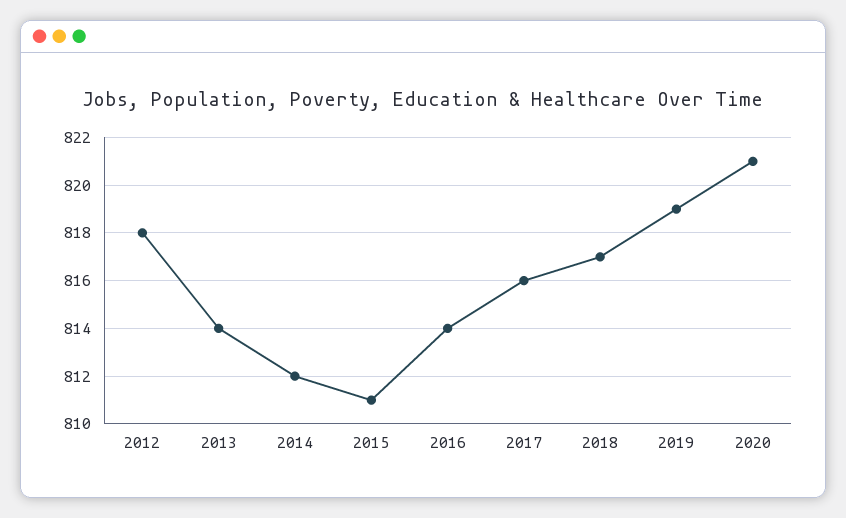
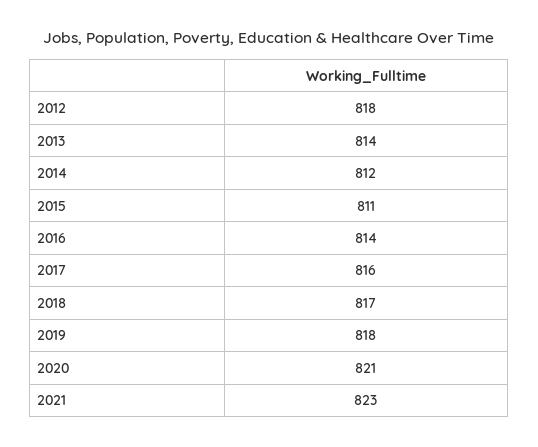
2019: 819 -> 818
2021: none -> 823

